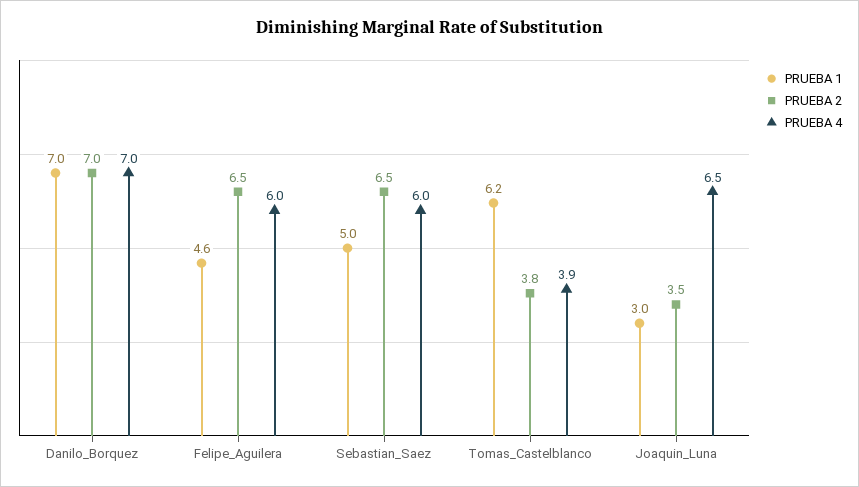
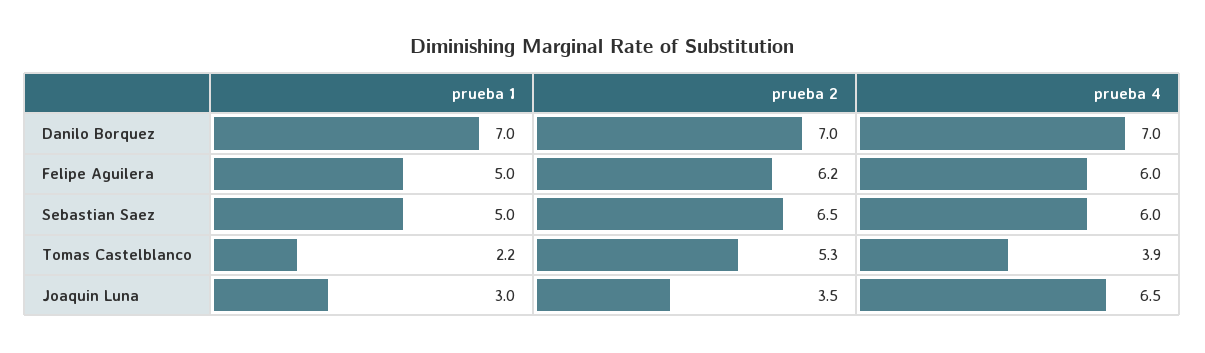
PRUEBA 1, Felipe_Aguilera: 4.6 -> 5
PRUEBA 2, Felipe_Aguilera: 6.5 -> 6.2
PRUEBA 1, Tomas_Castelblanco: 6.2 -> 2.2
PRUEBA 2, Tomas_Castelblanco: 3.8 -> 5.3

